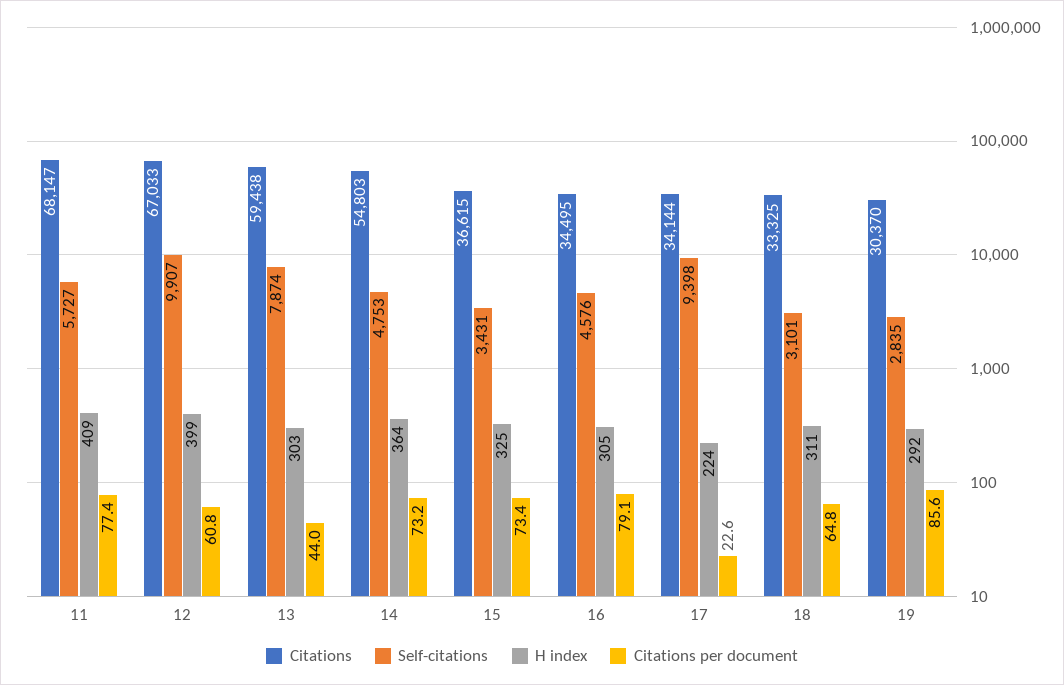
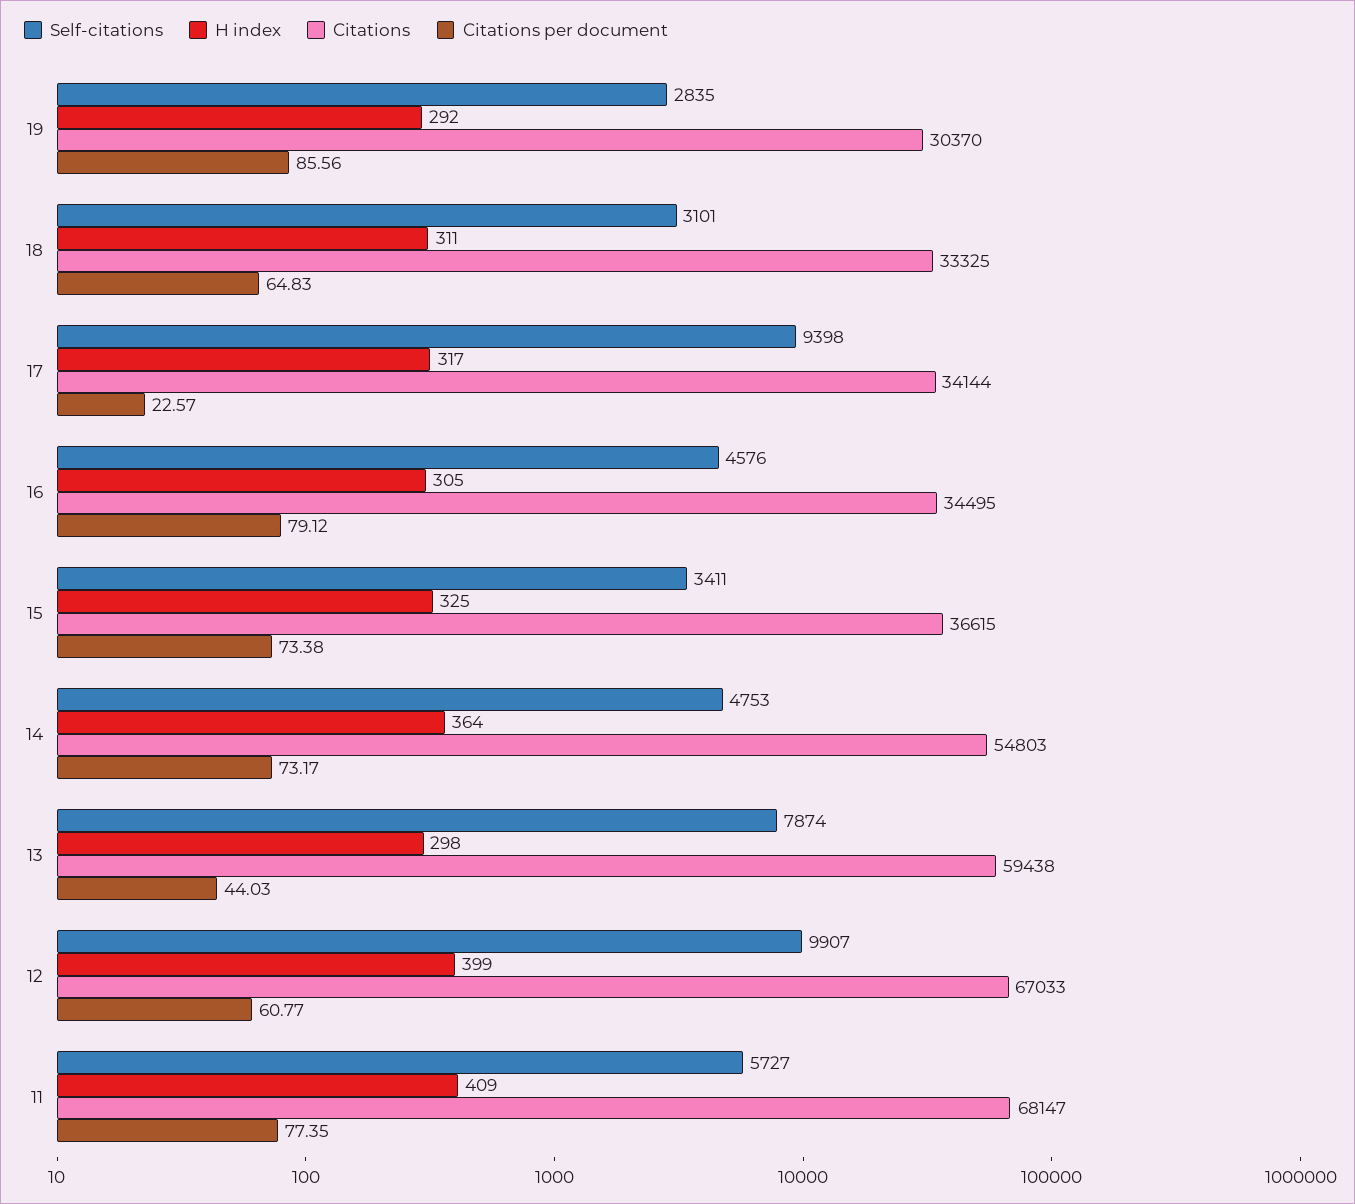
H index, 13: 303 -> 298
Self-citations, 15: 3431 -> 3411
H index, 17: 224 -> 317

